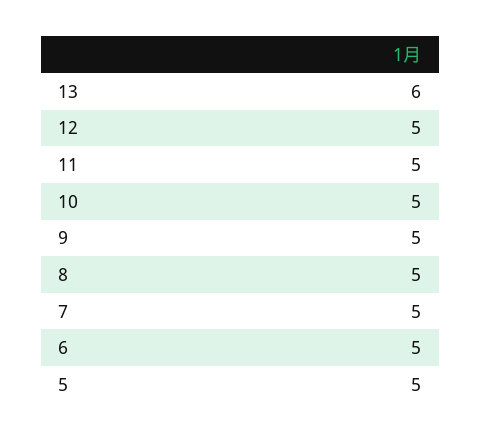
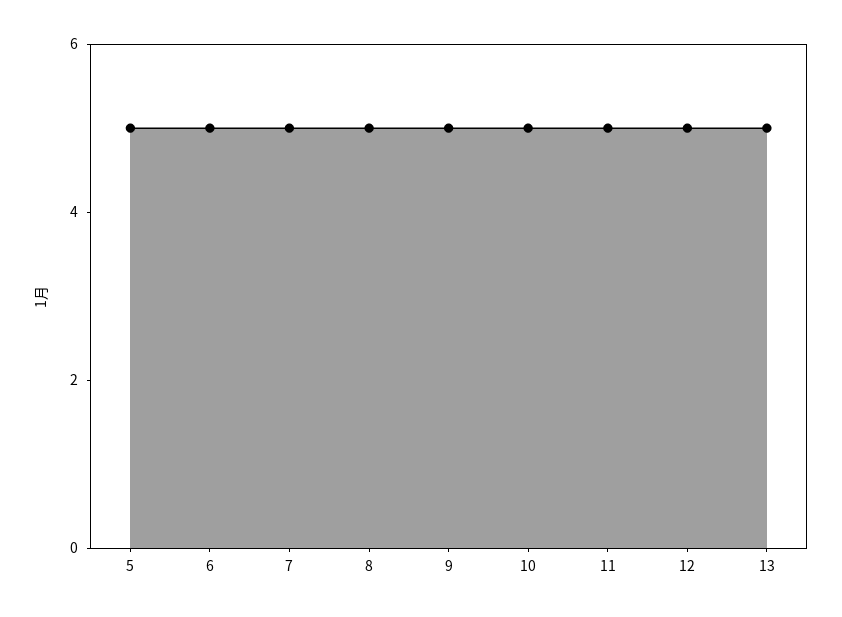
13: 6 -> 5

